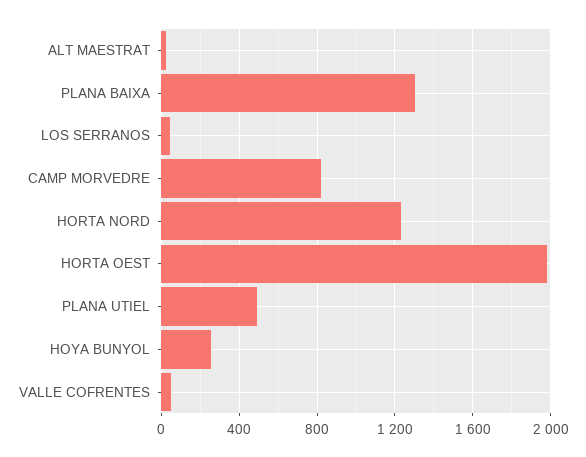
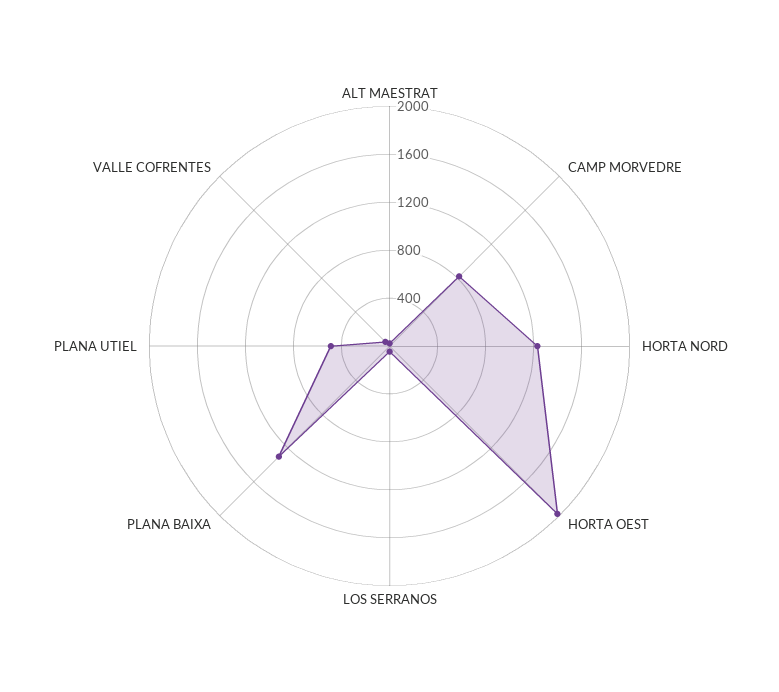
HOYA BUNYOL: 250 -> none

